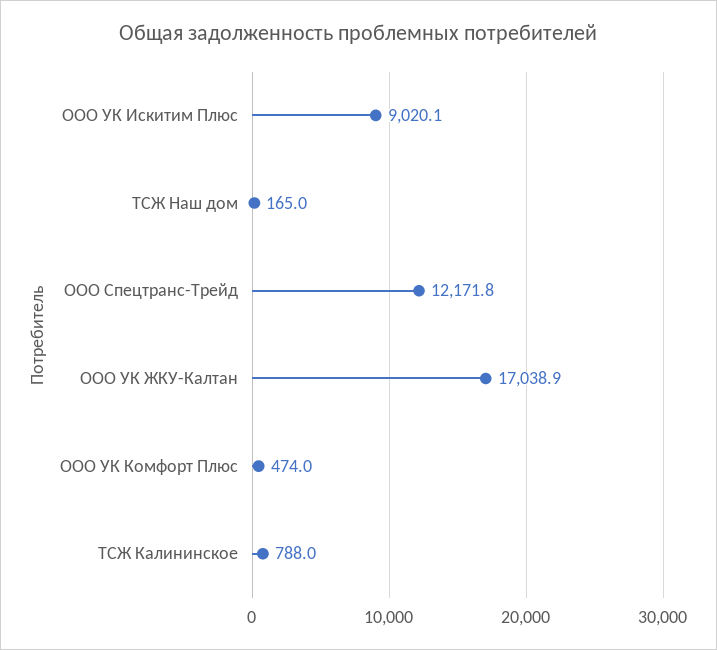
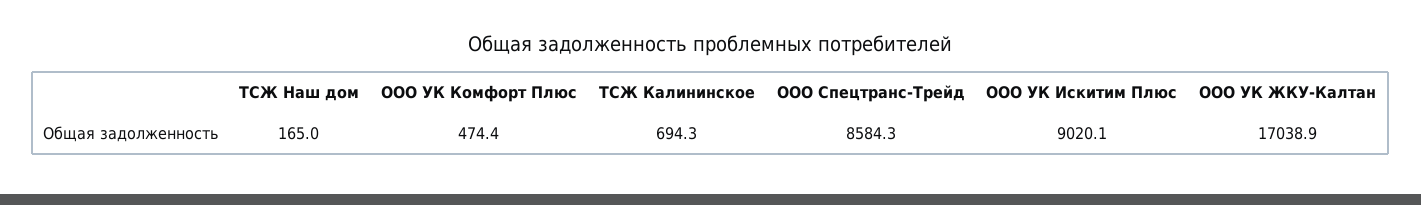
ООО Спецтранс-Трейд: 12171.8 -> 8584.3
ООО УК Комфорт Плюс: 474 -> 474.4
ТСЖ Калининское: 788 -> 694.3

